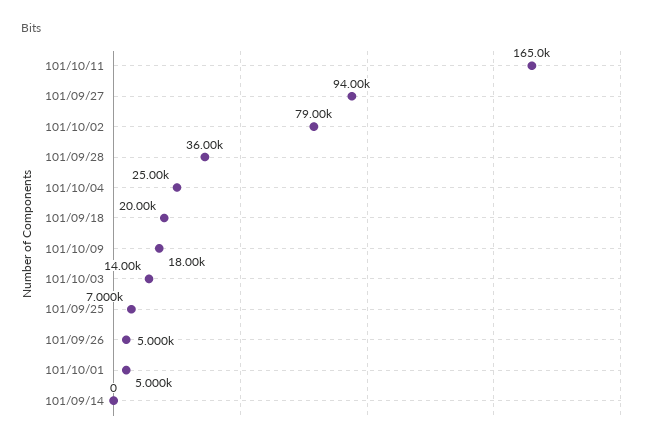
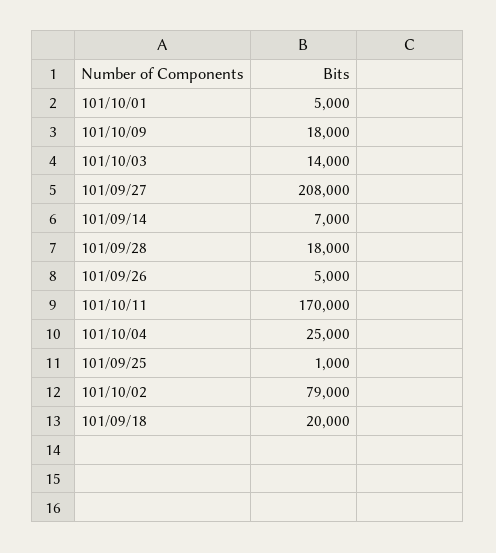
101/10/11: 165000 -> 170000
101/09/27: 94000 -> 208000
101/09/28: 36000 -> 18000
101/09/25: 7000 -> 1000
101/09/14: 0 -> 7000

